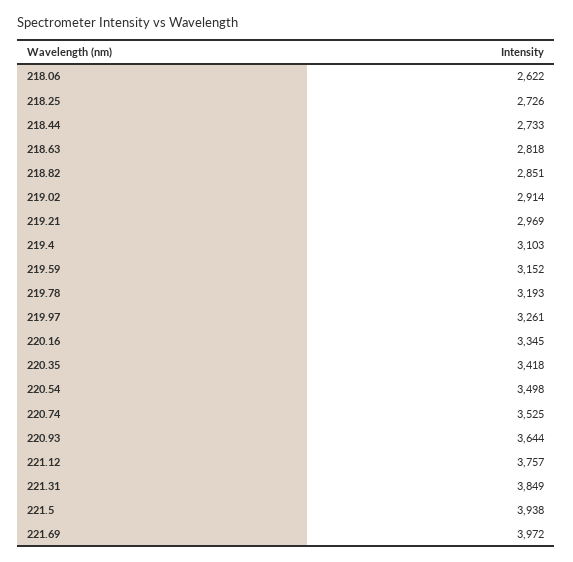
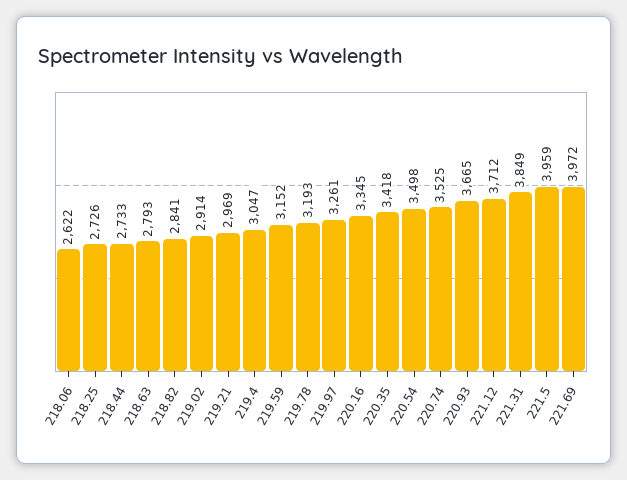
218.63: 2818 -> 2793
218.82: 2851 -> 2841
219.4: 3103 -> 3047
220.93: 3644 -> 3665
221.12: 3757 -> 3712
221.5: 3938 -> 3959

